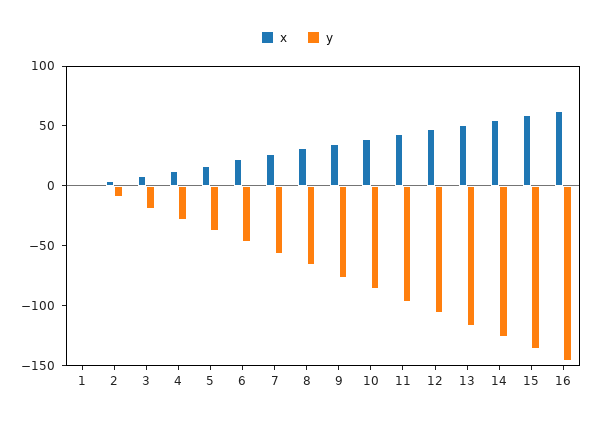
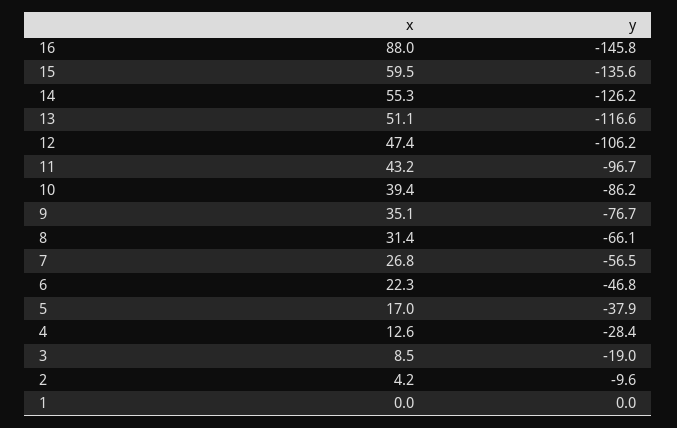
x, 16: 60 -> 88

